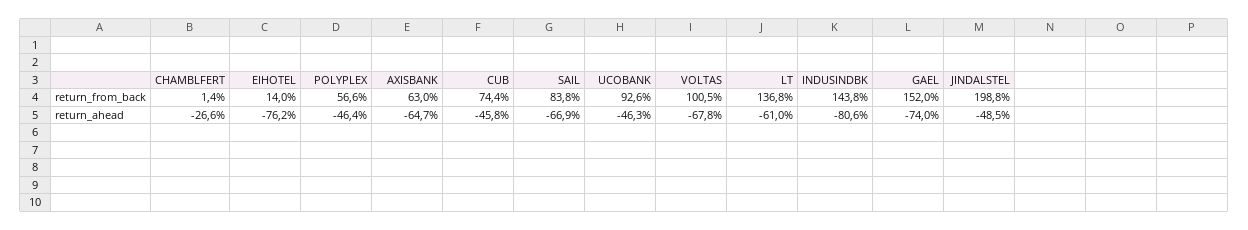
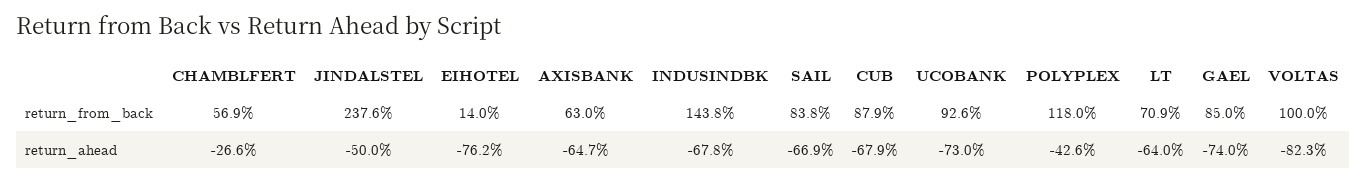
CHAMBLFERT, return_from_back: 1.4 -> 56.9
POLYPLEX, return_from_back: 56.6 -> 118
CUB, return_from_back: 74.4 -> 87.9
VOLTAS, return_from_back: 100.5 -> 100
LT, return_from_back: 136.8 -> 70.9
GAEL, return_from_back: 152 -> 85
JINDALSTEL, return_from_back: 198.8 -> 237.6
POLYPLEX, return_ahead: -46.4 -> -42.6
CUB, return_ahead: -45.8 -> -67.9
UCOBANK, return_ahead: -46.3 -> -73
VOLTAS, return_ahead: -67.8 -> -82.3
LT, return_ahead: -61 -> -64
INDUSINDBK, return_ahead: -80.6 -> -67.8
JINDALSTEL, return_ahead: -48.5 -> -50

